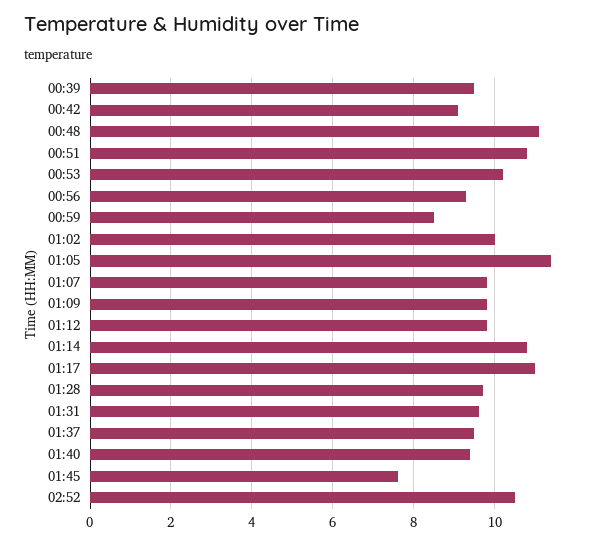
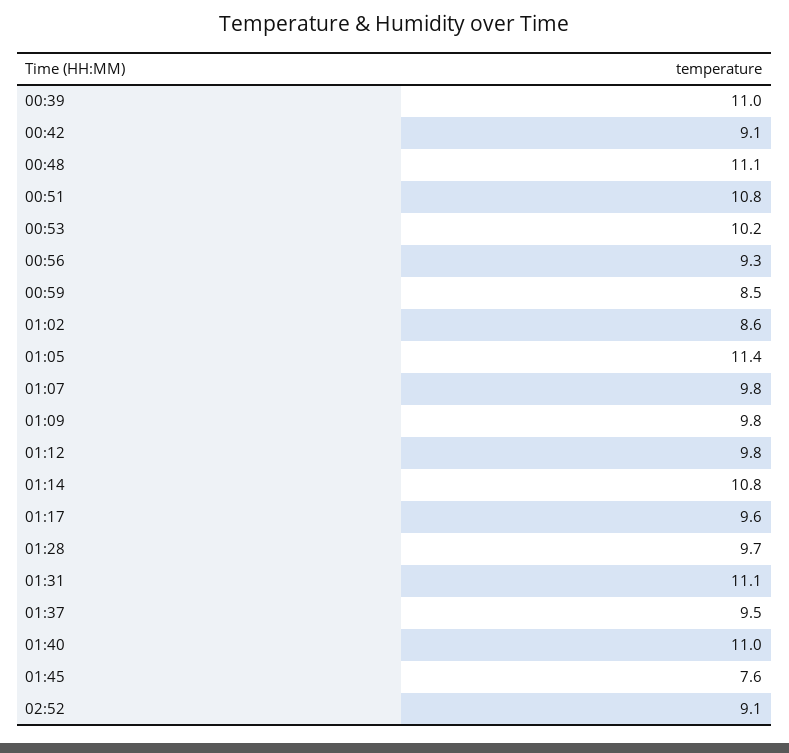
00:39: 9.5 -> 11
01:02: 10 -> 8.6
01:17: 11 -> 9.6
01:31: 9.5 -> 11.1
01:40: 9.5 -> 11
02:52: 10.5 -> 9.1

